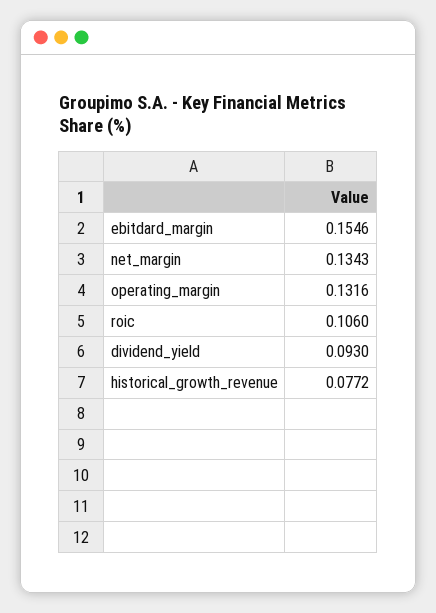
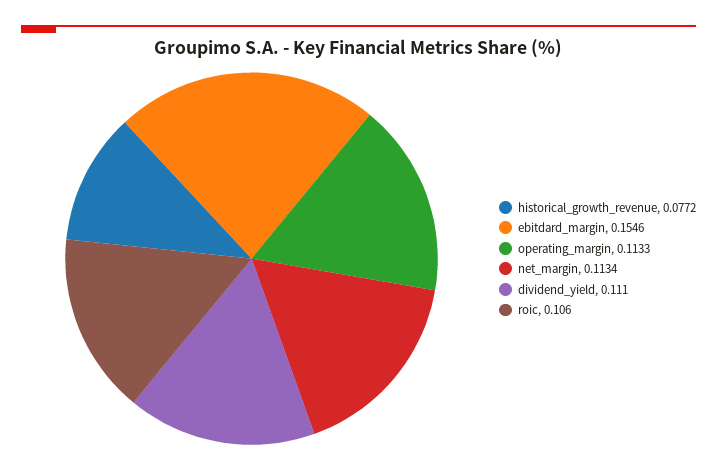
net_margin: 0.1343 -> 0.1134
operating_margin: 0.1316 -> 0.1133
dividend_yield: 0.093 -> 0.111

